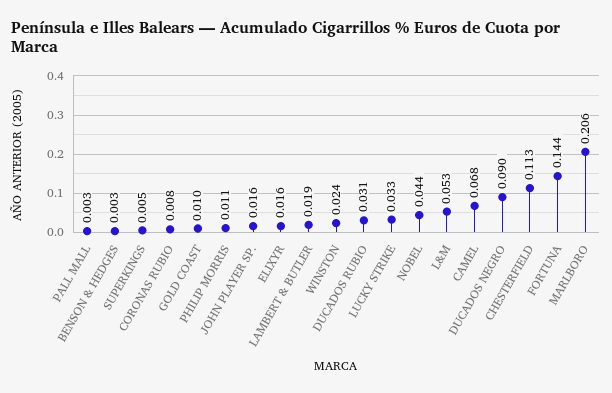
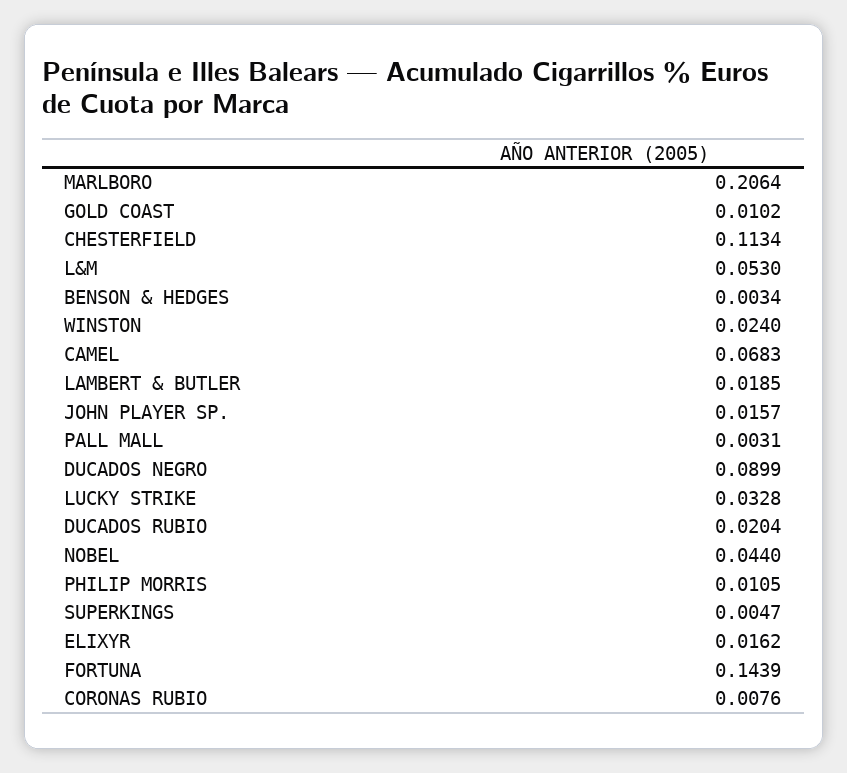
DUCADOS RUBIO: 0.031 -> 0.0204

